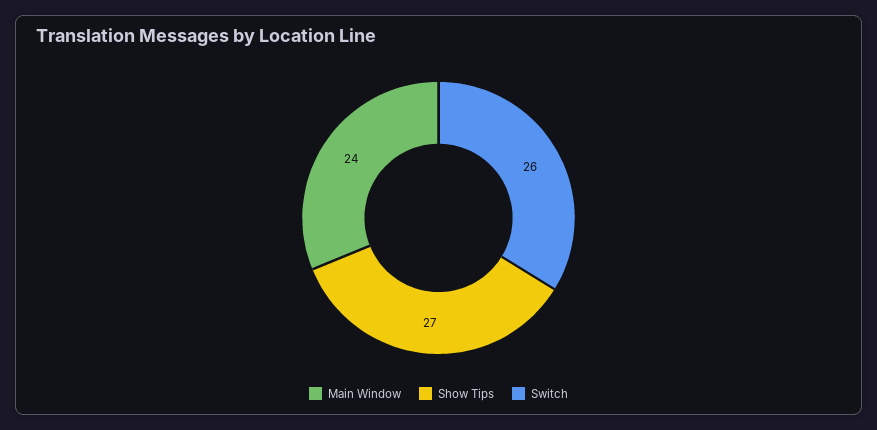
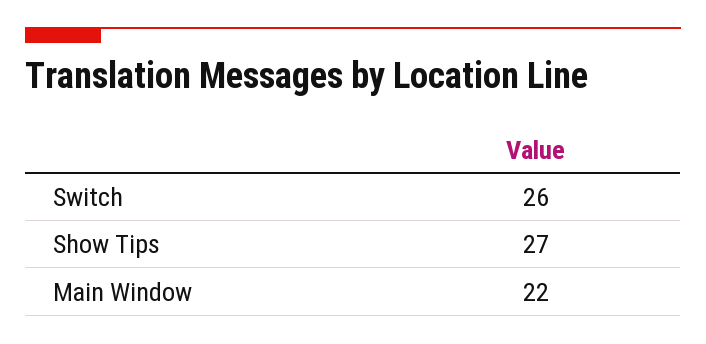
Main Window: 24 -> 22

